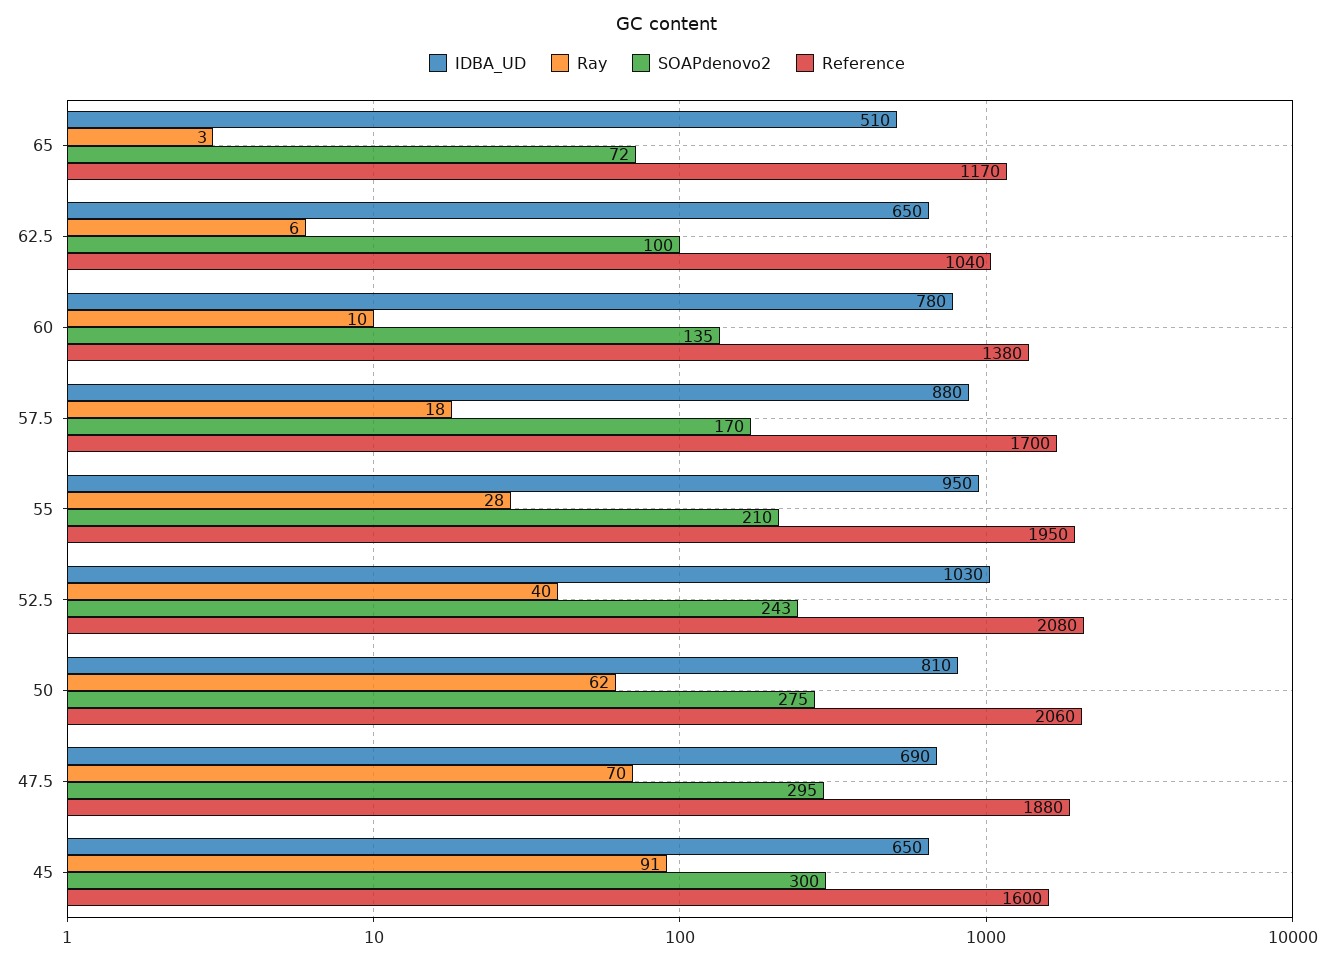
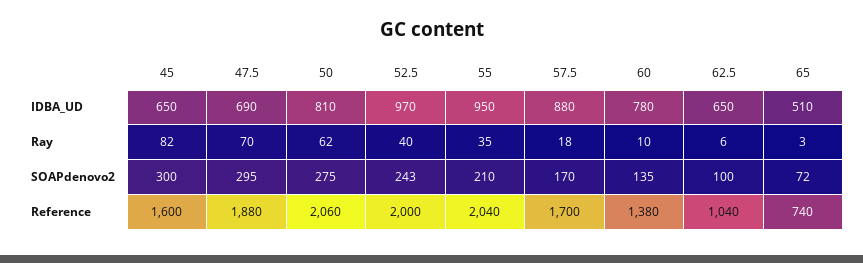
Reference, 65: 1170 -> 740
Ray, 55: 28 -> 35
Reference, 55: 1950 -> 2040
IDBA_UD, 52.5: 1030 -> 970
Reference, 52.5: 2080 -> 2000
Ray, 45: 91 -> 82

